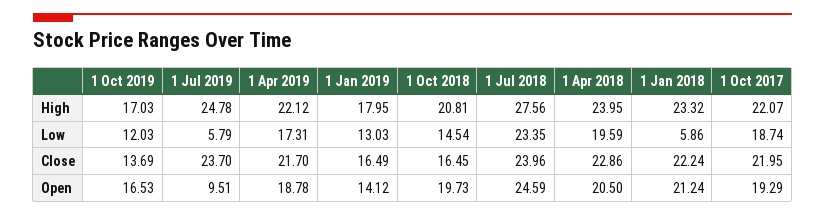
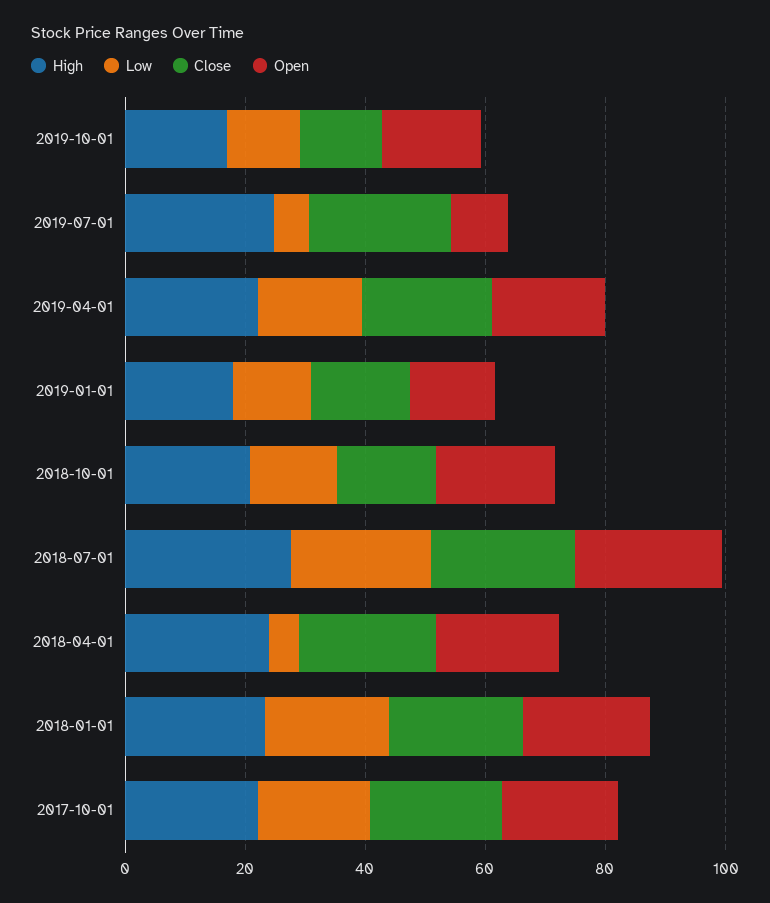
Low, 1 Apr 2018: 19.59 -> 5
Low, 1 Jan 2018: 5.86 -> 20

